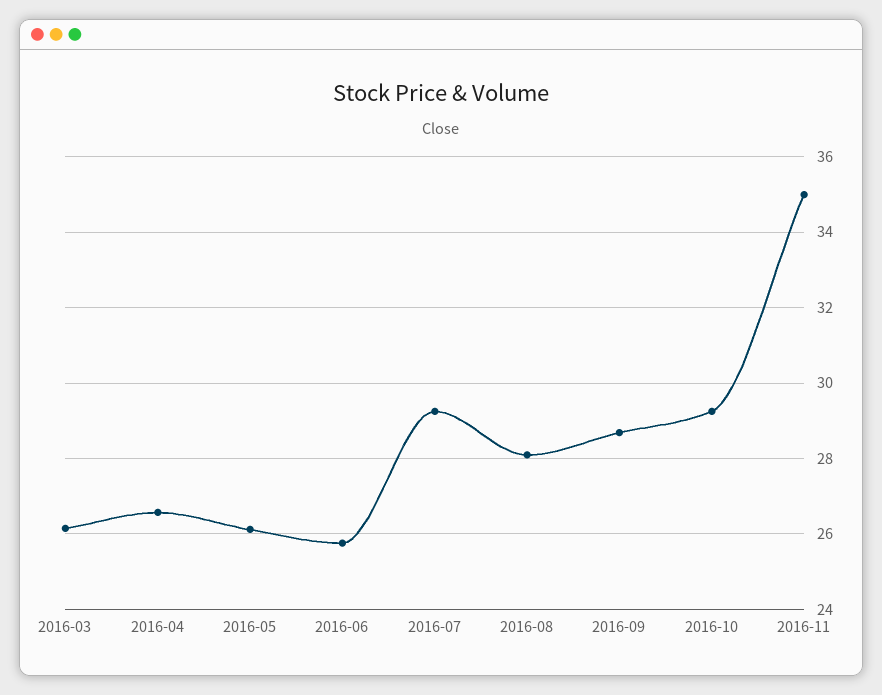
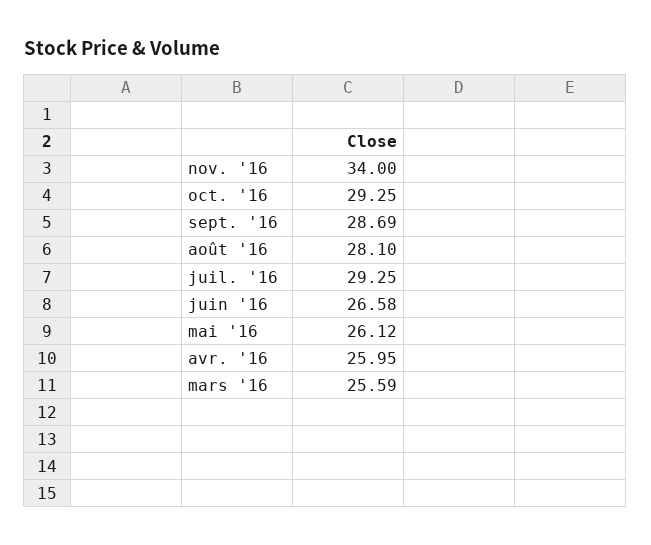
2016-03: 26.2 -> 25.59
2016-04: 26.6 -> 25.95
2016-06: 25.8 -> 26.58
2016-11: 35 -> 34

